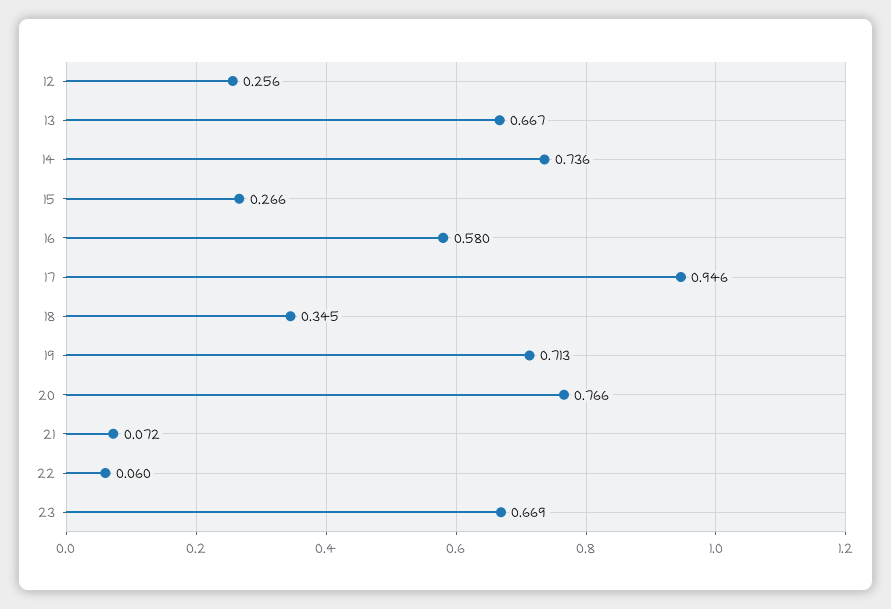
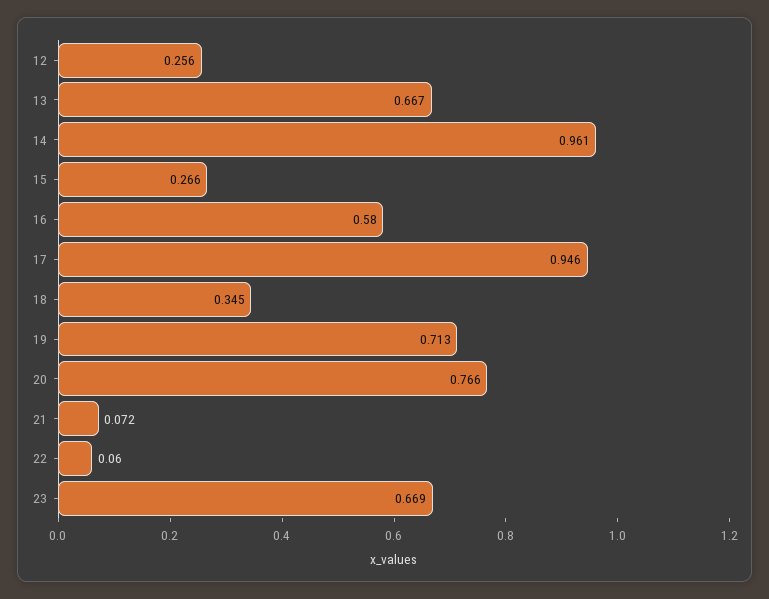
14: 0.736 -> 0.961

